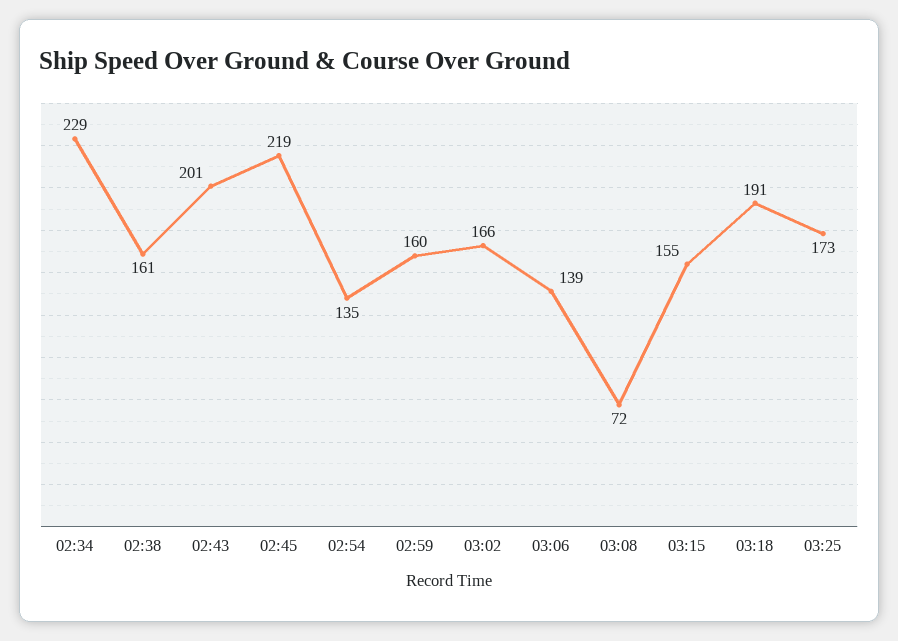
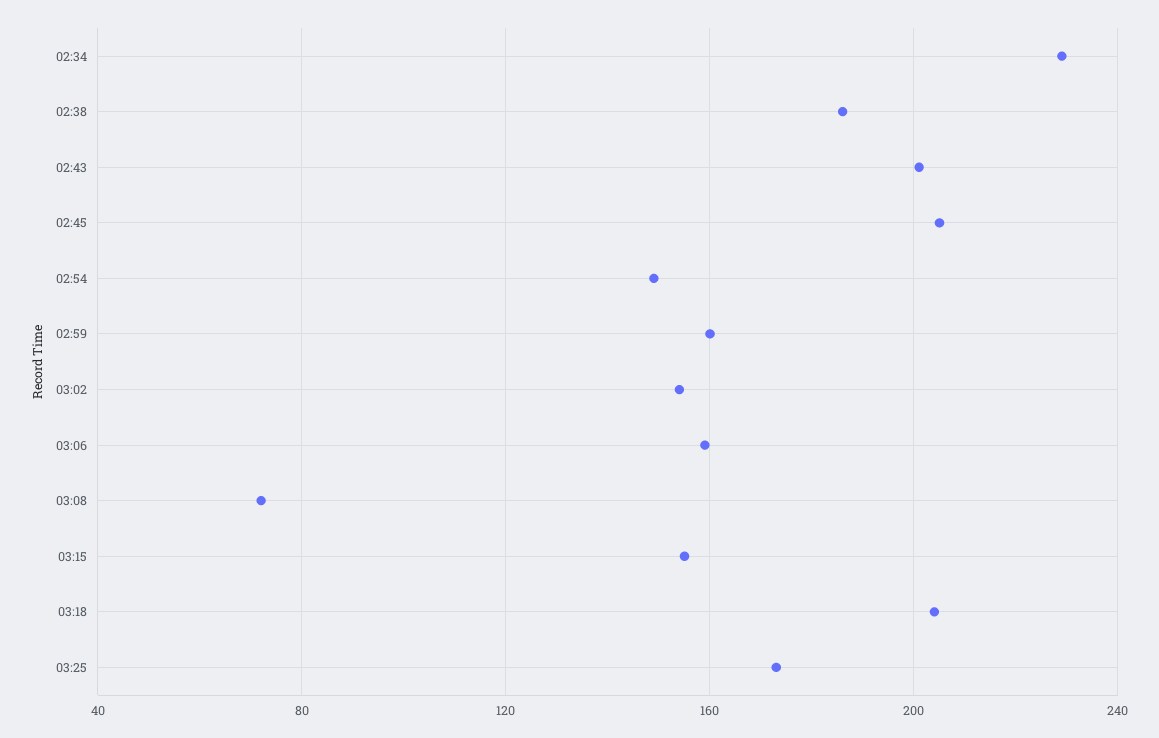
02:38: 161 -> 185
02:45: 219 -> 205
02:54: 135 -> 150
03:02: 166 -> 155
03:06: 139 -> 160
03:18: 191 -> 205

